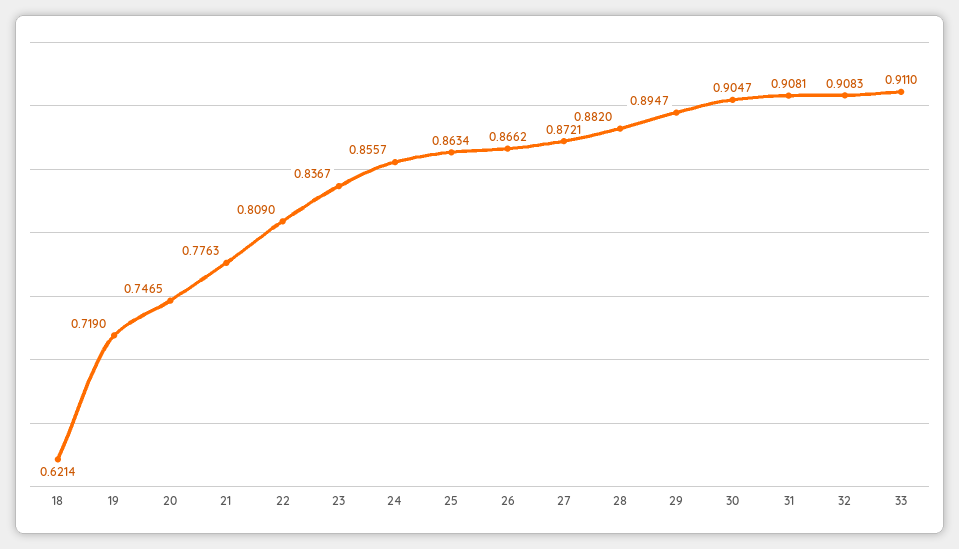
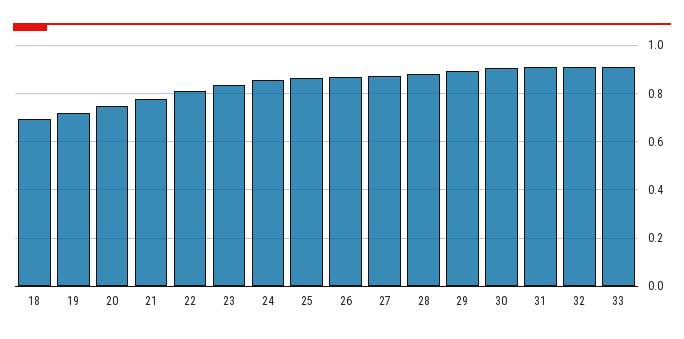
18: 0.6214 -> 0.7

